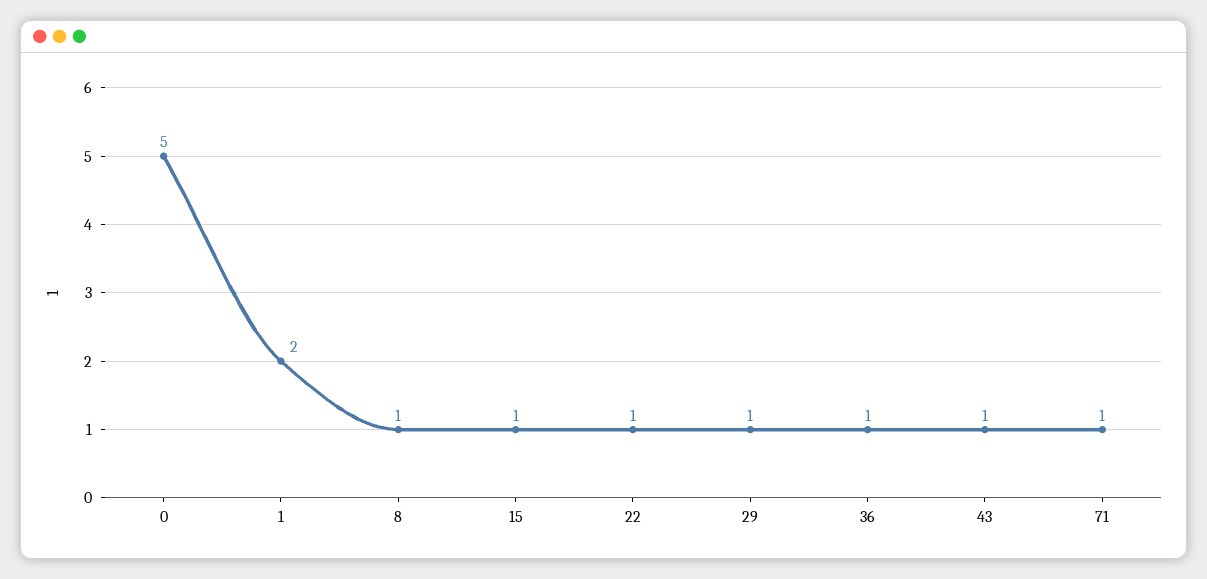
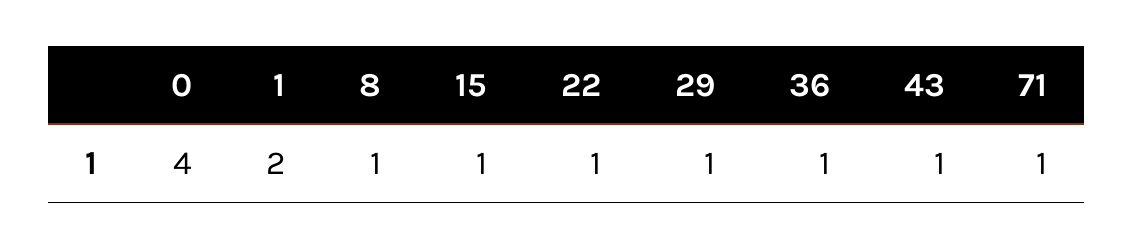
0: 5 -> 4

